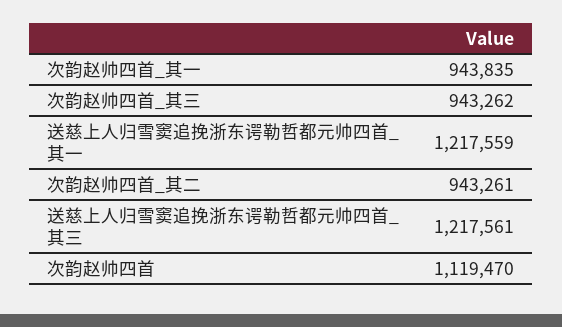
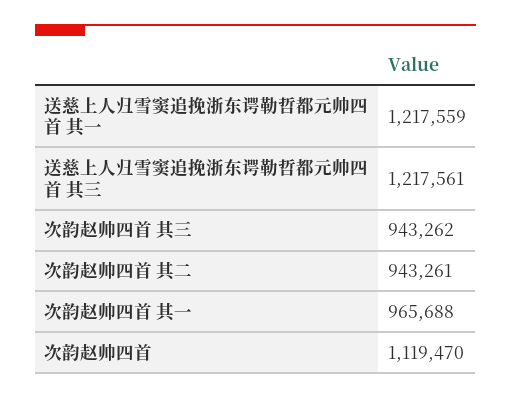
次韵赵帅四首_其一: 943835 -> 965688

